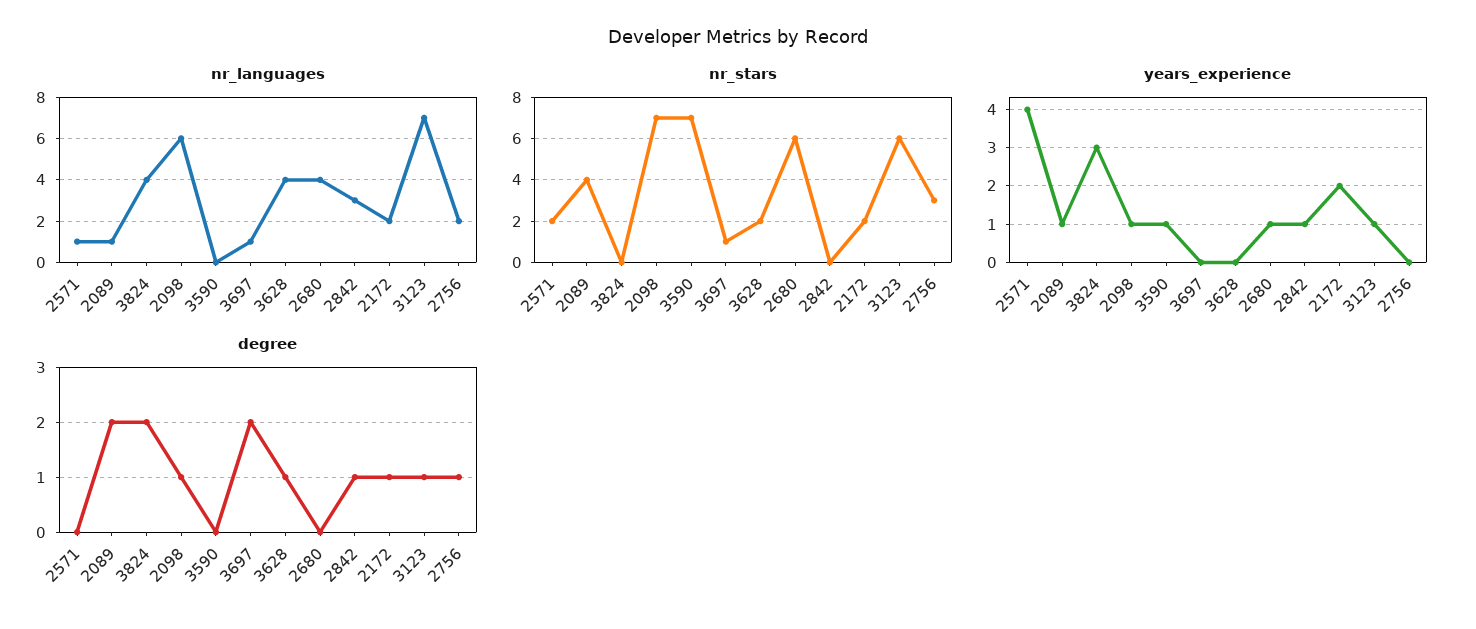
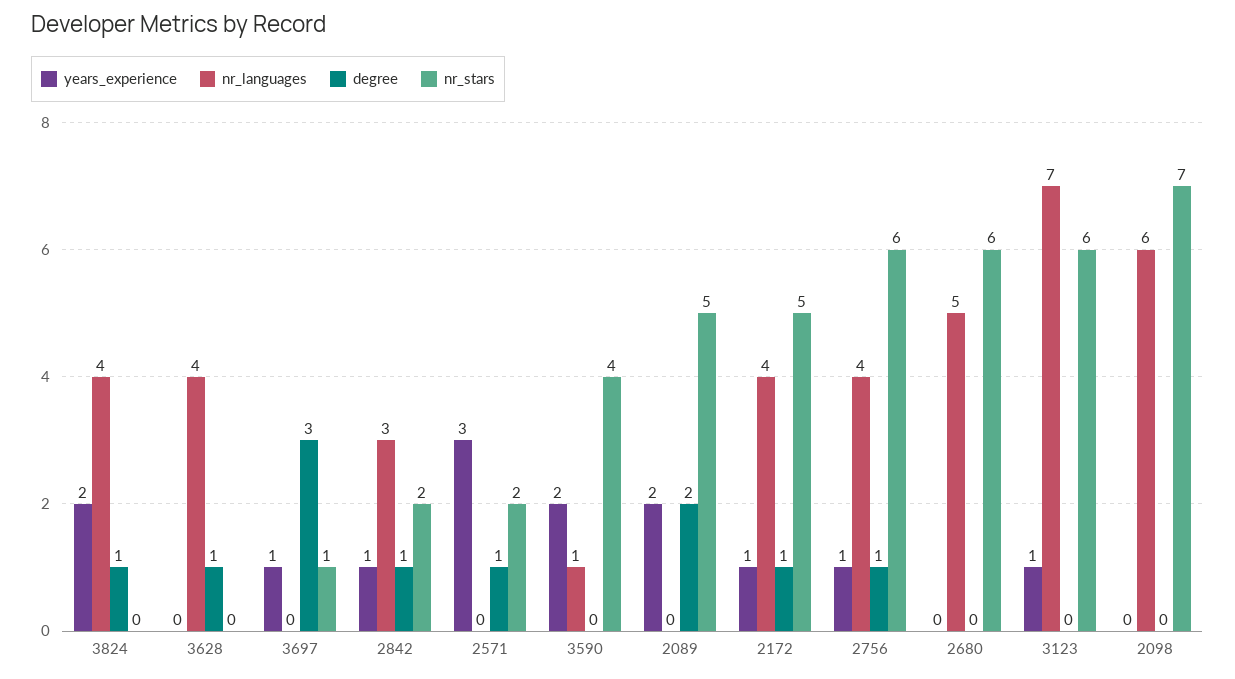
nr_languages, 2571: 1 -> 0
nr_languages, 2089: 1 -> 0
nr_languages, 3590: 0 -> 1
nr_languages, 3697: 1 -> 0
nr_languages, 2680: 4 -> 5
nr_languages, 2172: 2 -> 4
nr_languages, 2756: 2 -> 4
nr_stars, 2089: 4 -> 5
nr_stars, 3590: 7 -> 4
nr_stars, 3628: 2 -> 0
nr_stars, 2842: 0 -> 2
nr_stars, 2172: 2 -> 5
nr_stars, 2756: 3 -> 6
years_experience, 2571: 4 -> 3
years_experience, 2089: 1 -> 2
years_experience, 3824: 3 -> 2
years_experience, 2098: 1 -> 0
years_experience, 3590: 1 -> 2
years_experience, 3697: 0 -> 1
years_experience, 2680: 1 -> 0
years_experience, 2172: 2 -> 1
years_experience, 2756: 0 -> 1
degree, 2571: 0 -> 1
degree, 3824: 2 -> 1
degree, 2098: 1 -> 0
degree, 3697: 2 -> 3
degree, 3123: 1 -> 0

